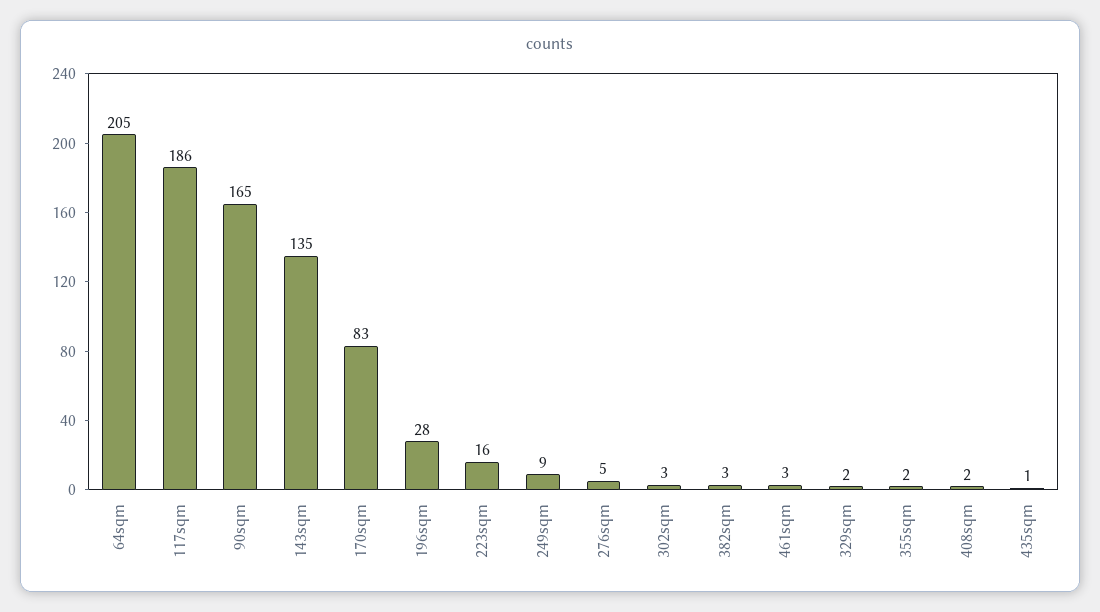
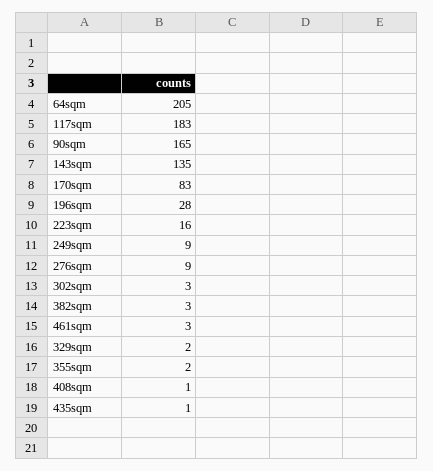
117sqm: 186 -> 183
276sqm: 5 -> 9
408sqm: 2 -> 1

